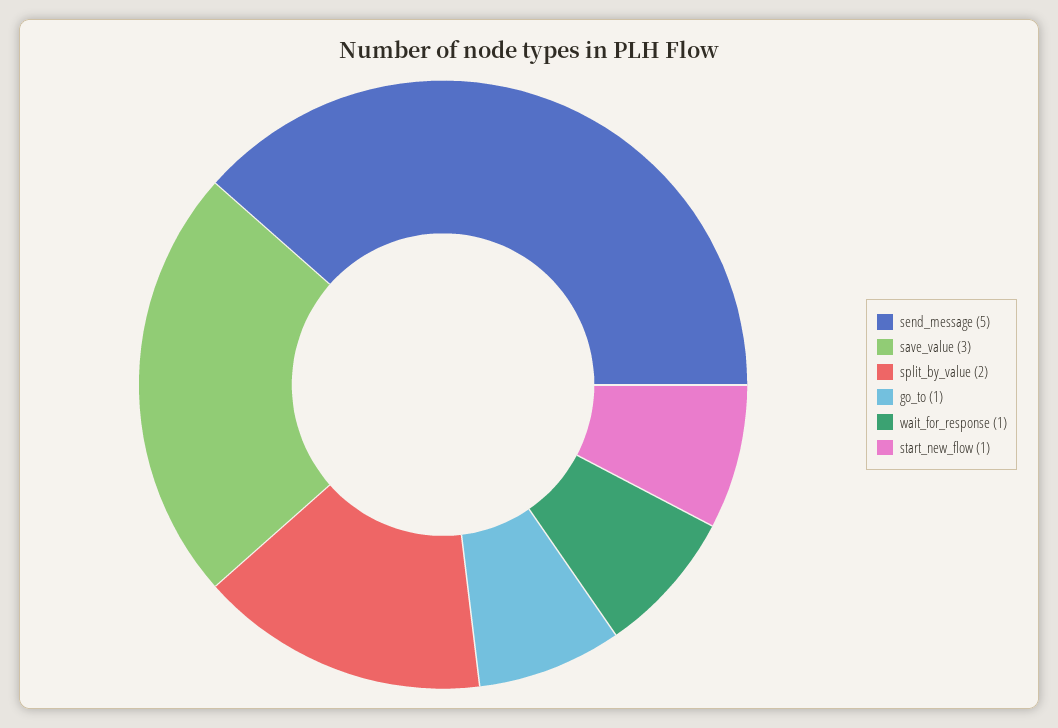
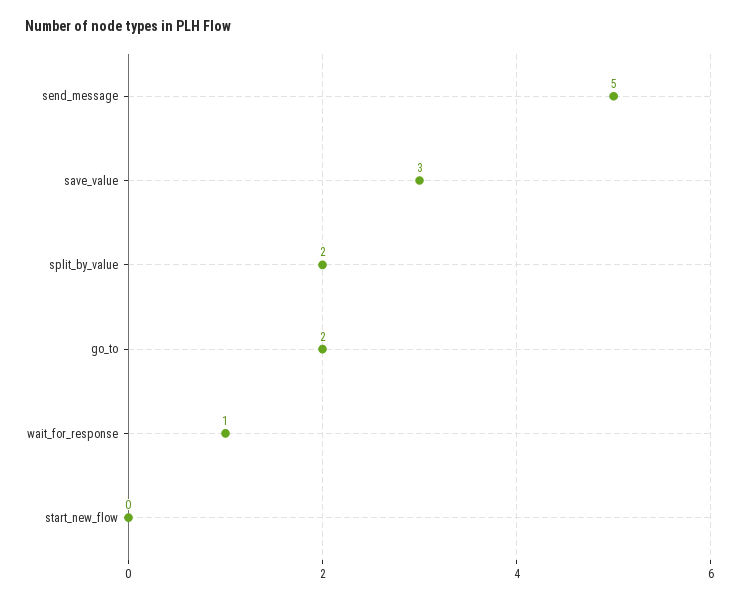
go_to: 1 -> 2
start_new_flow: 1 -> 0

